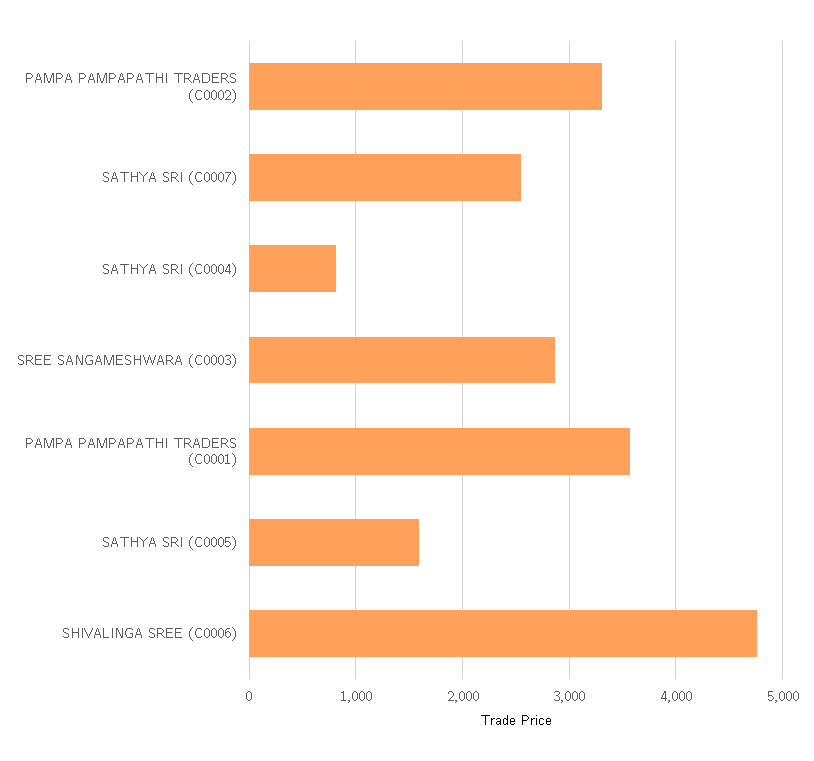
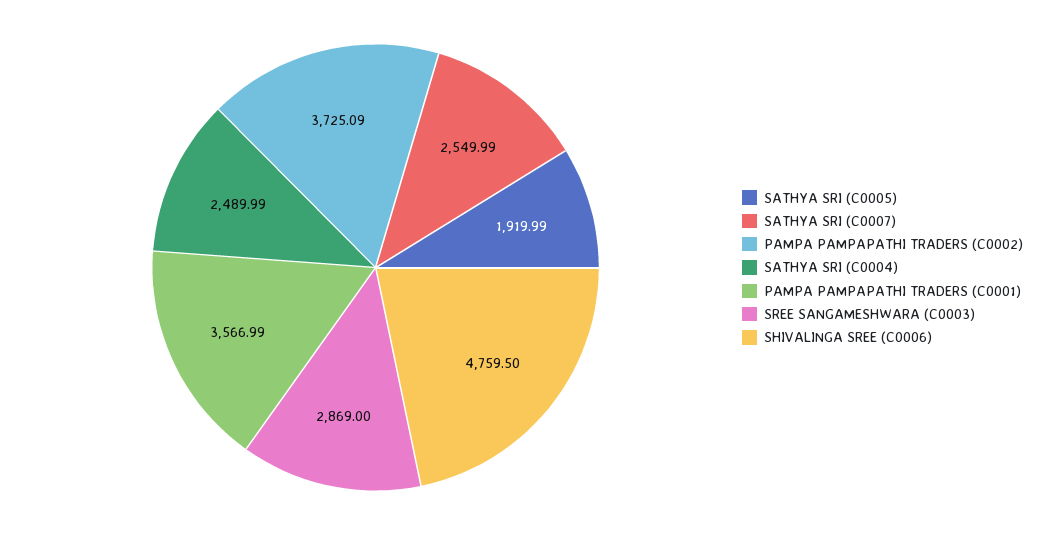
PAMPA PAMPAPATHI TRADERS (C0002): 3300 -> 3725.09
SATHYA SRI (C0004): 800 -> 2489.99
SATHYA SRI (C0005): 1600 -> 1919.99

